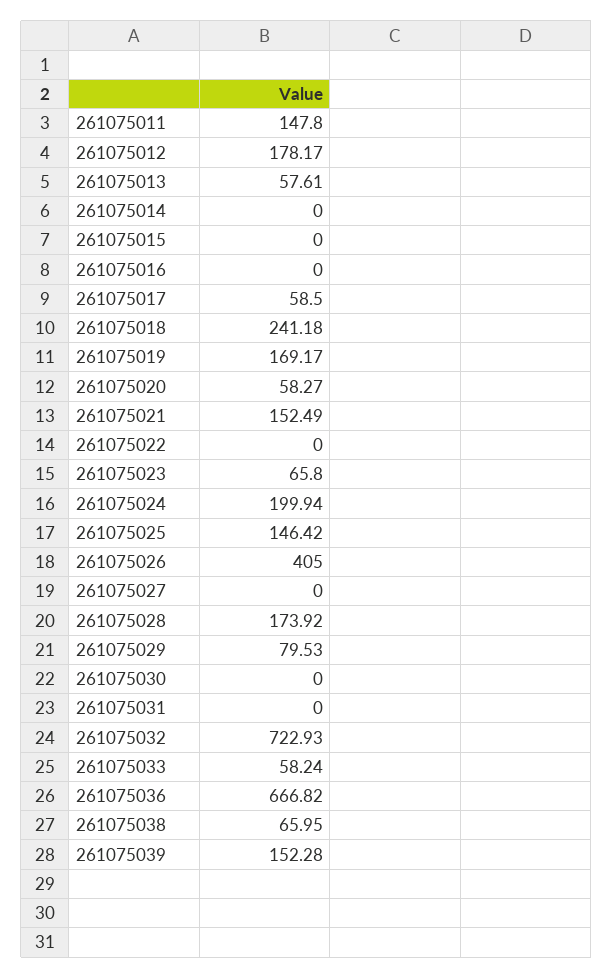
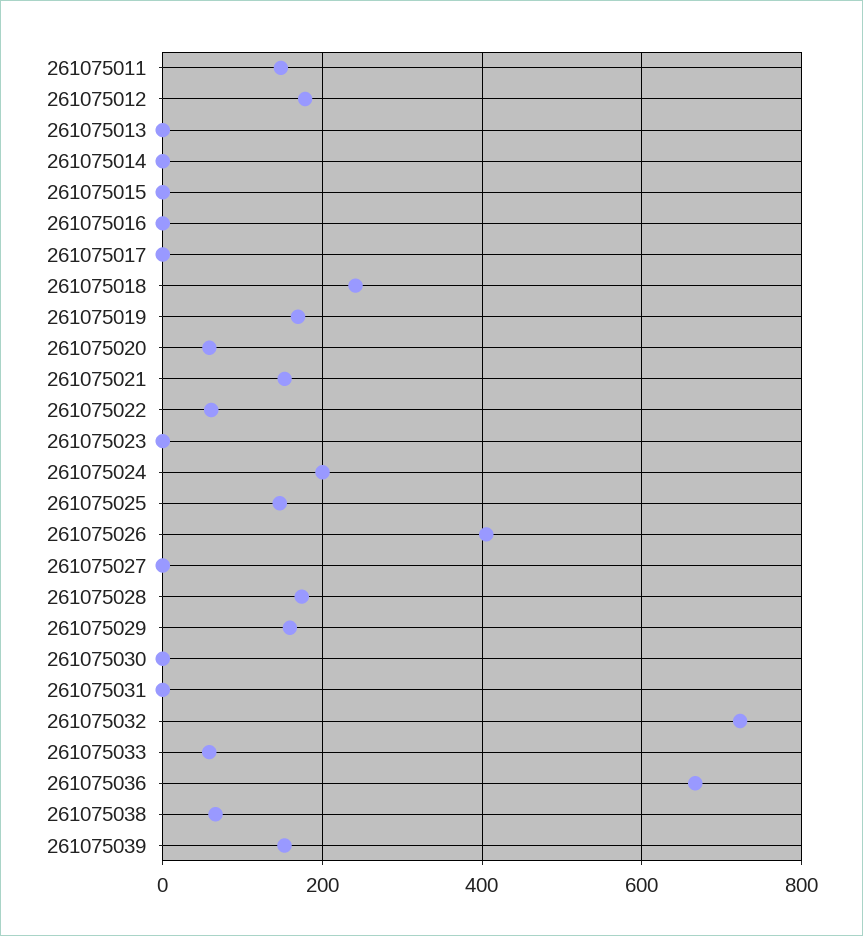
261075013: 57.61 -> 0
261075017: 58.5 -> 0
261075022: 0 -> 60
261075023: 65.8 -> 0
261075029: 79.53 -> 160

